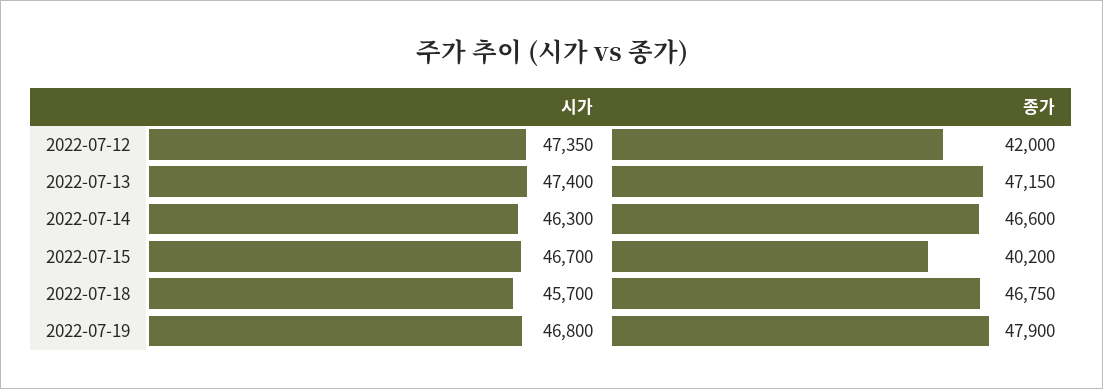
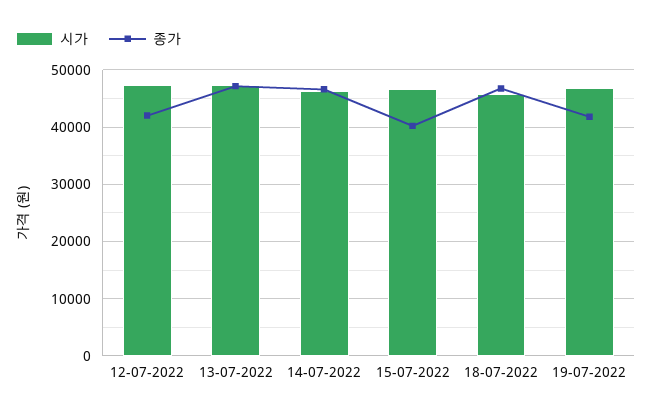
종가, 2022-07-19: 47900 -> 42000

